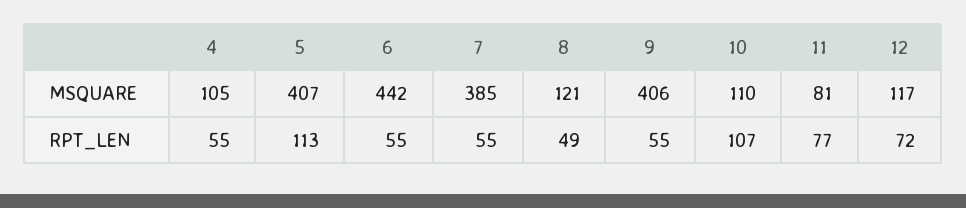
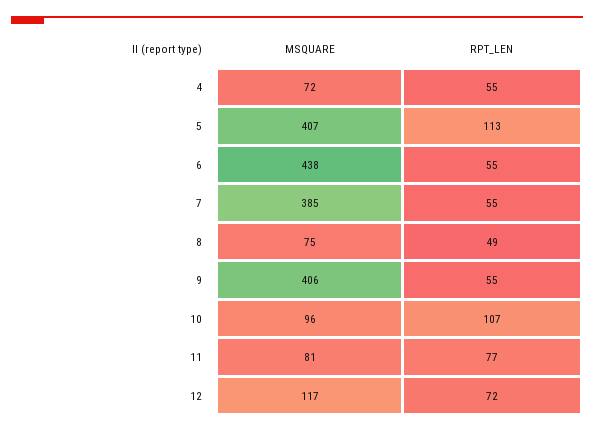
4, MSQUARE: 105 -> 72
6, MSQUARE: 442 -> 438
8, MSQUARE: 121 -> 75
10, MSQUARE: 110 -> 96

